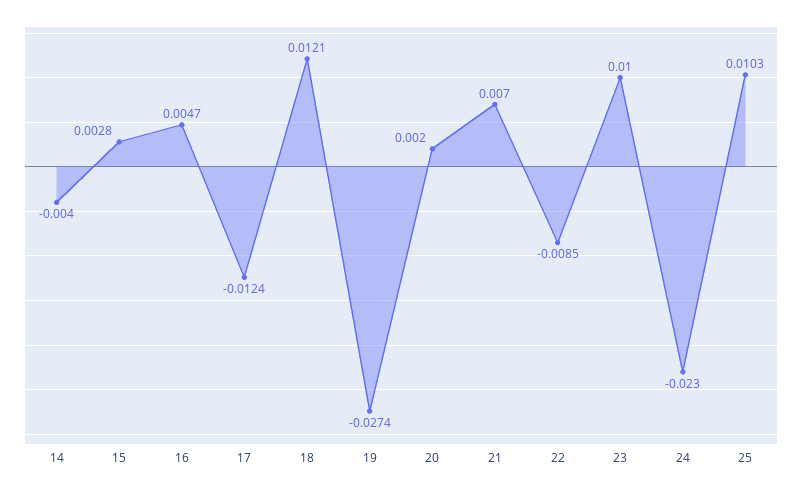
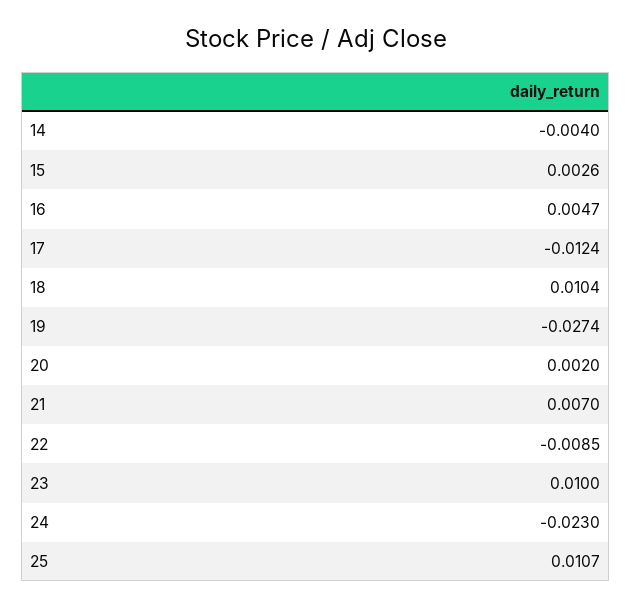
15: 0.0028 -> 0.0026
18: 0.0121 -> 0.0104
25: 0.0103 -> 0.0107

